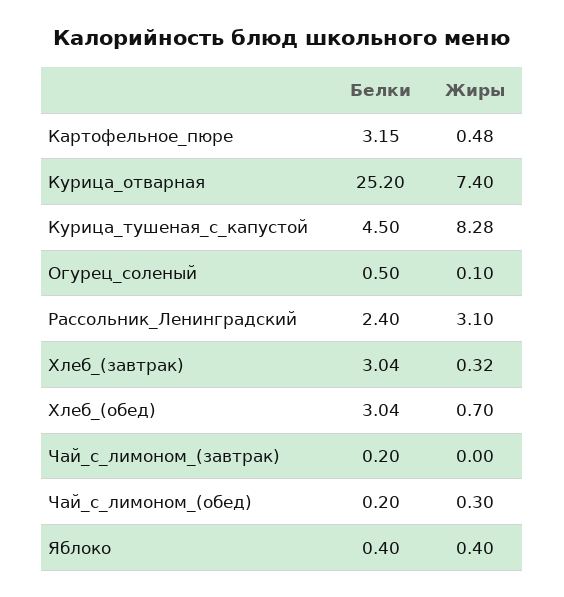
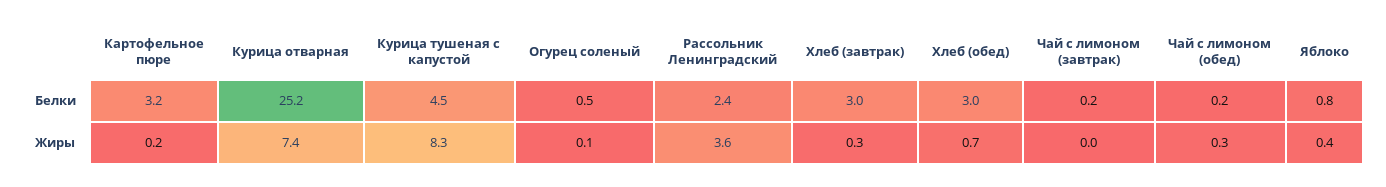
Жиры, Картофельное_пюре: 0.48 -> 0.2
Жиры, Рассольник_Ленинградский: 3.1 -> 3.6
Белки, Яблоко: 0.4 -> 0.8

